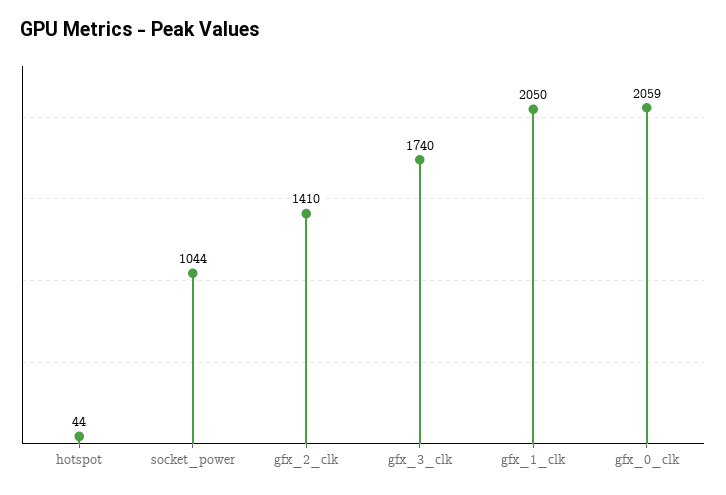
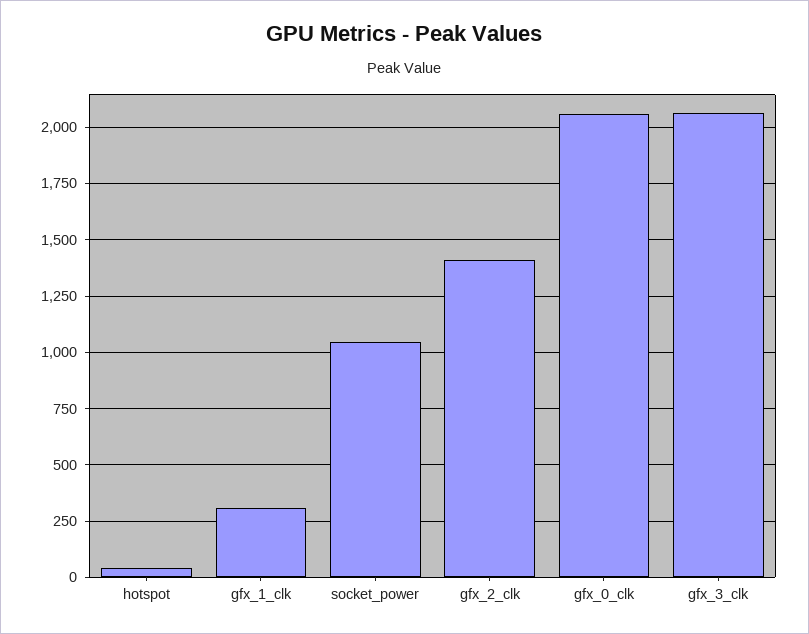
gfx_3_clk: 1740 -> 2050
gfx_1_clk: 2050 -> 300

